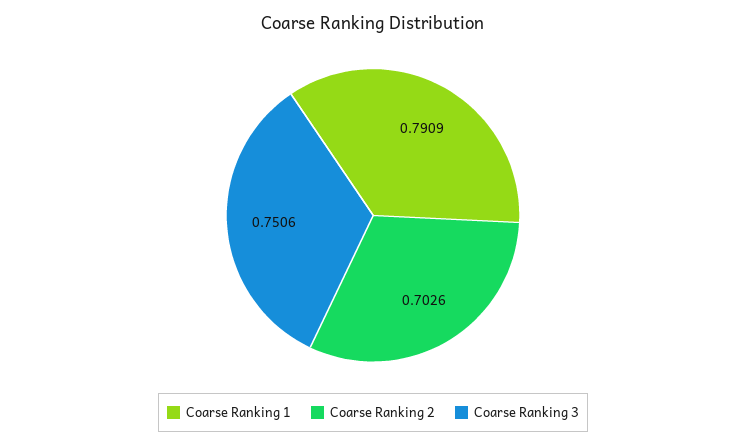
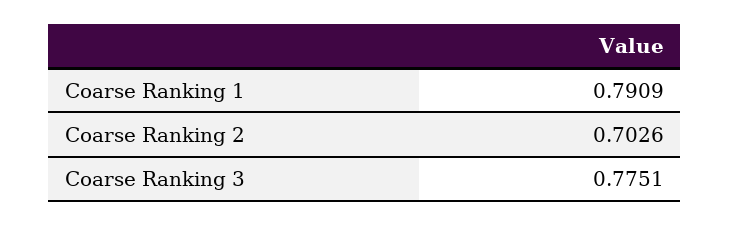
Coarse Ranking 3: 0.7506 -> 0.7751

